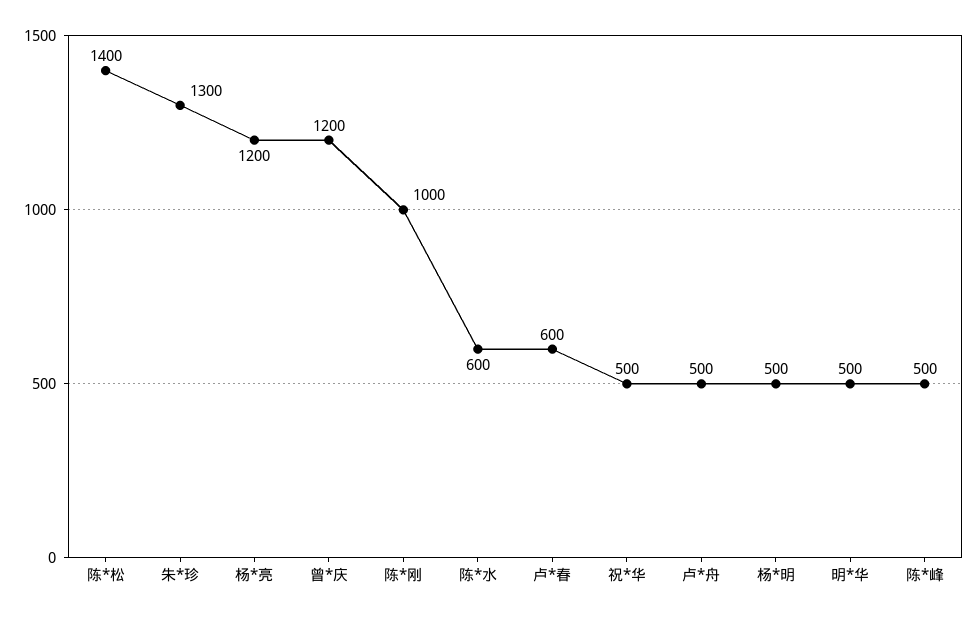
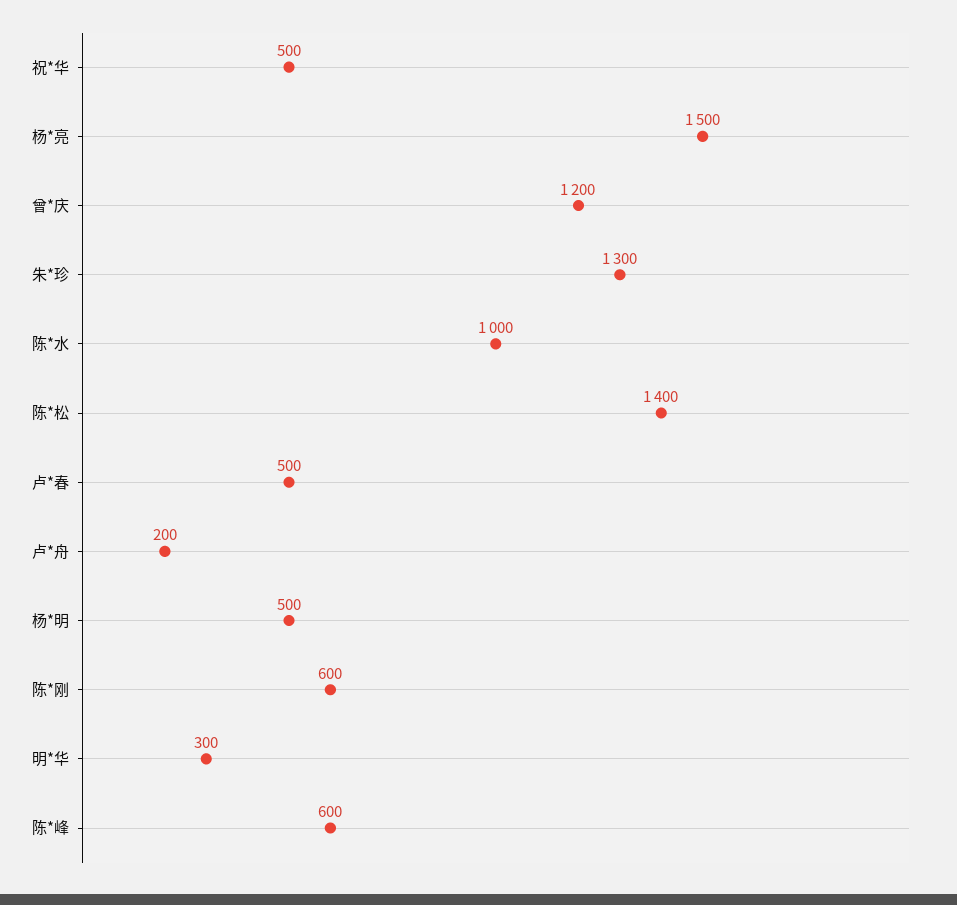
杨*亮: 1200 -> 1500
陈*刚: 1000 -> 600
陈*水: 600 -> 1000
卢*春: 600 -> 500
卢*舟: 500 -> 200
明*华: 500 -> 300
陈*峰: 500 -> 600

